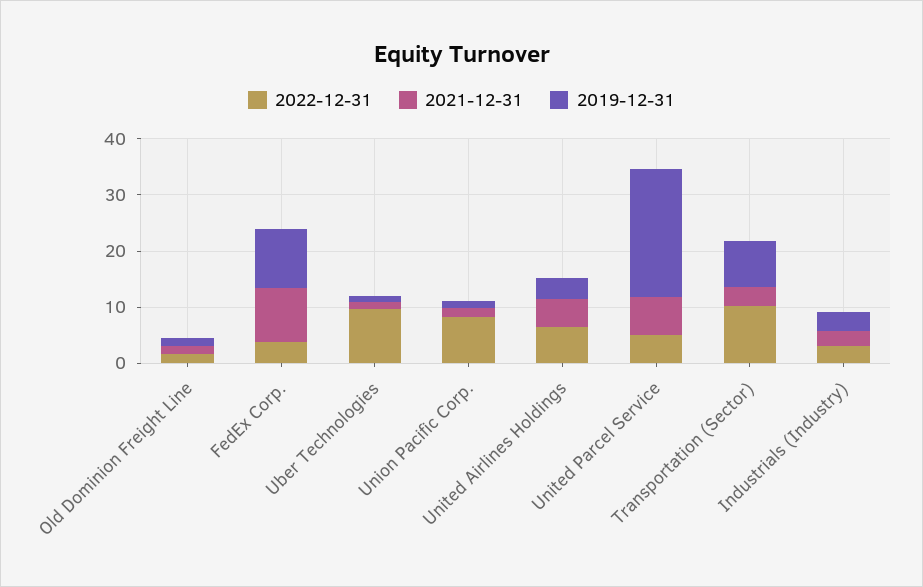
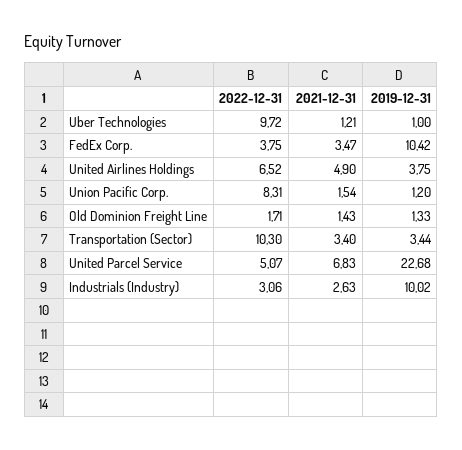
2021-12-31, FedEx Corp.: 10 -> 3.47
2019-12-31, Transportation (Sector): 8 -> 3.44
2019-12-31, Industrials (Industry): 4 -> 10.02

